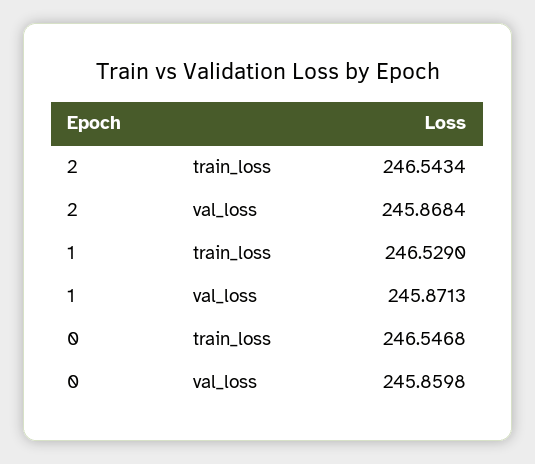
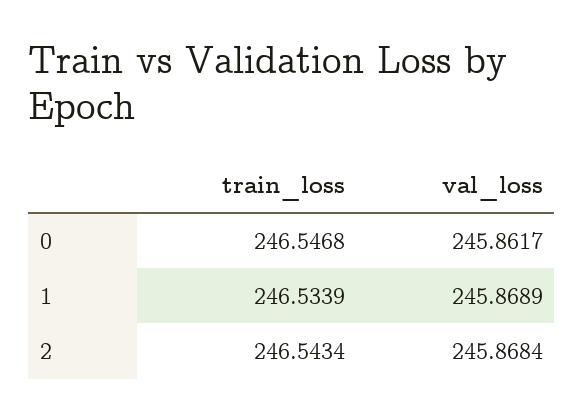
1, train_loss: 246.529 -> 246.5339
1, val_loss: 245.8713 -> 245.8689
0, val_loss: 245.8598 -> 245.8617

